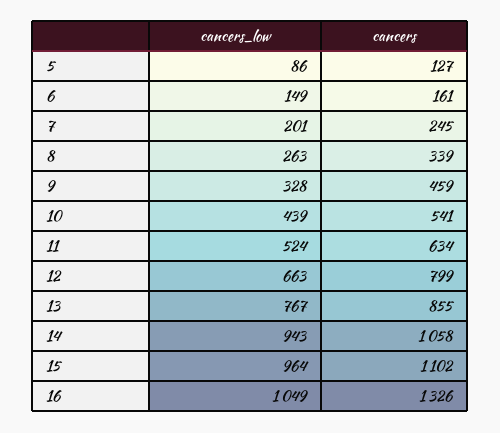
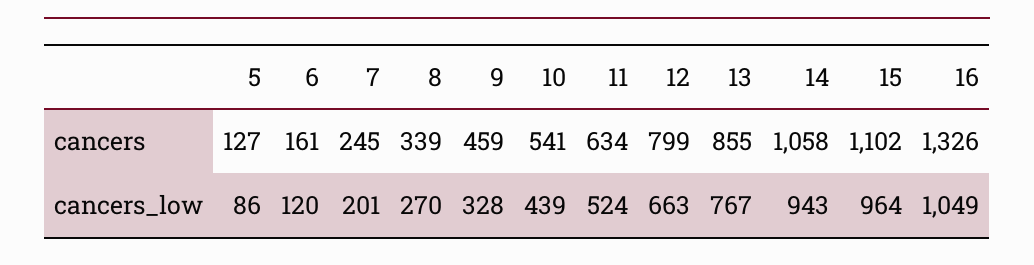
cancers_low, 6: 149 -> 120
cancers_low, 8: 263 -> 270

